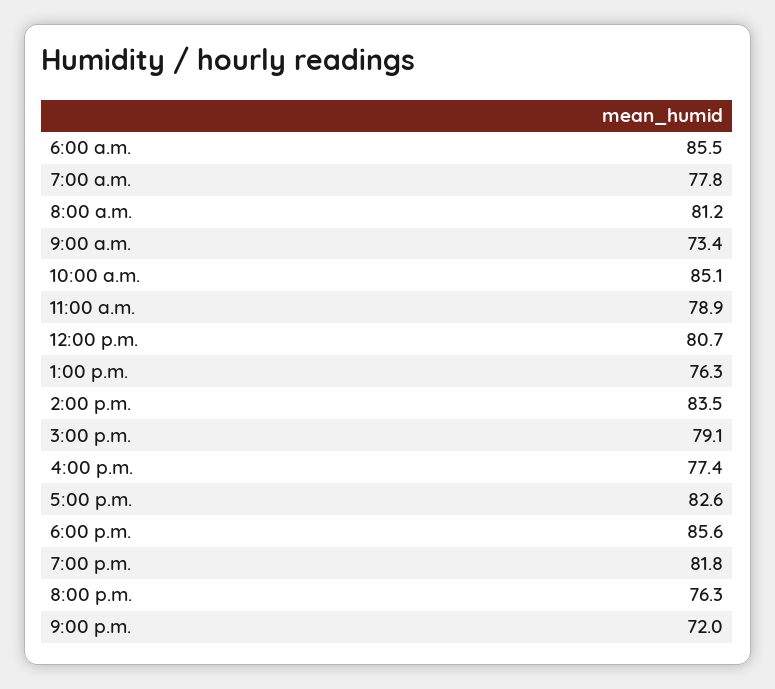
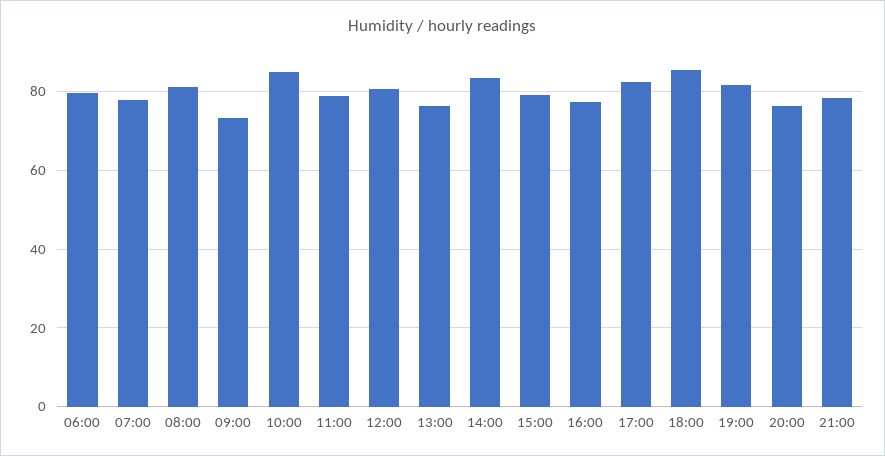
6:00 a.m.: 85.5 -> 80
9:00 p.m.: 72 -> 78

